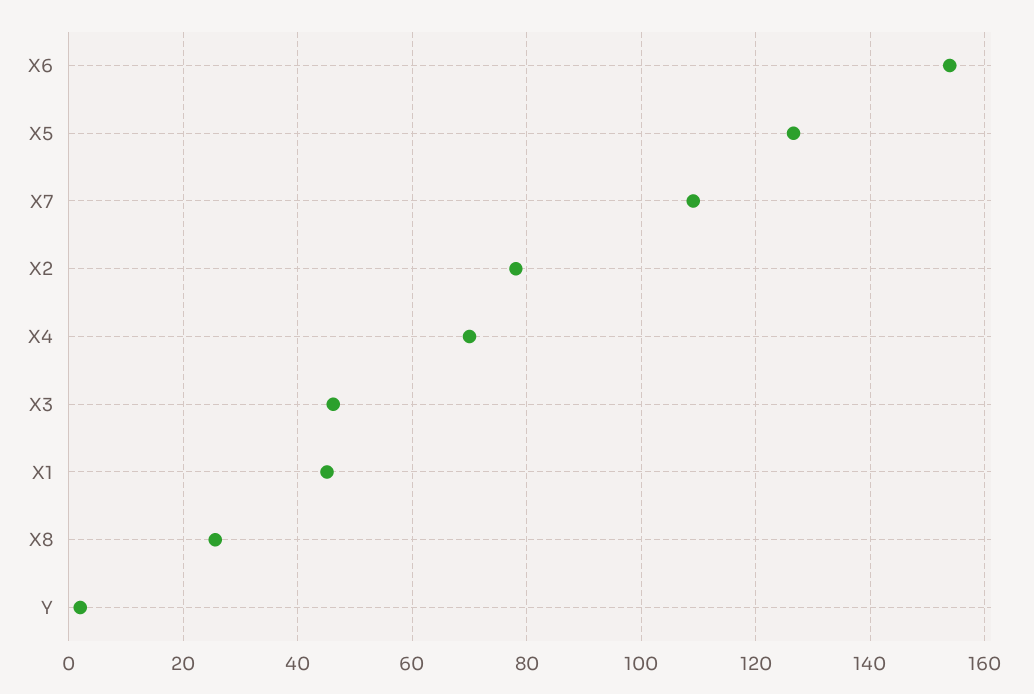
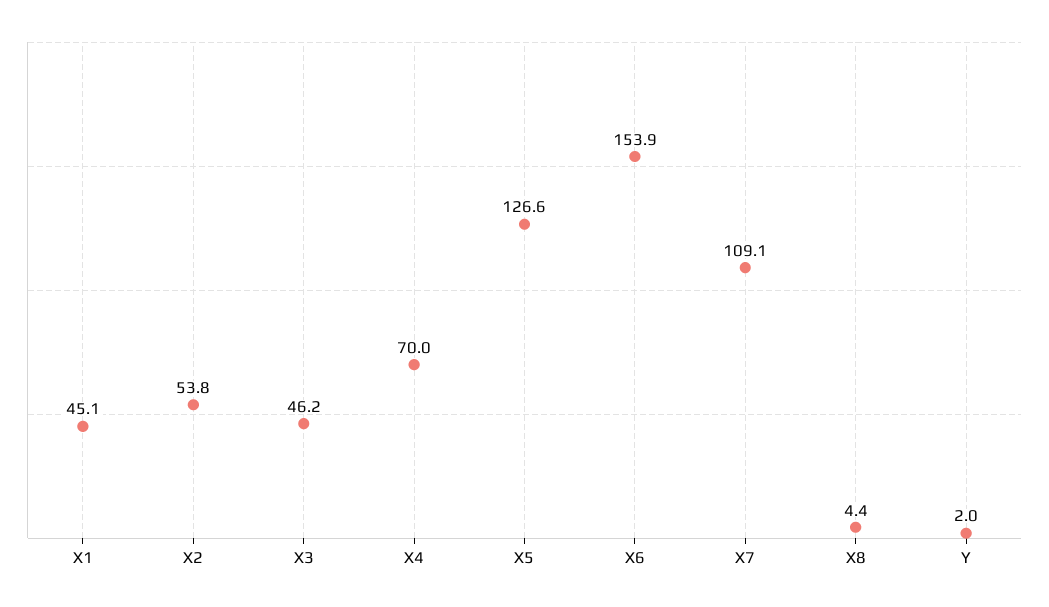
X2: 78 -> 53.8
X8: 26 -> 4.4

